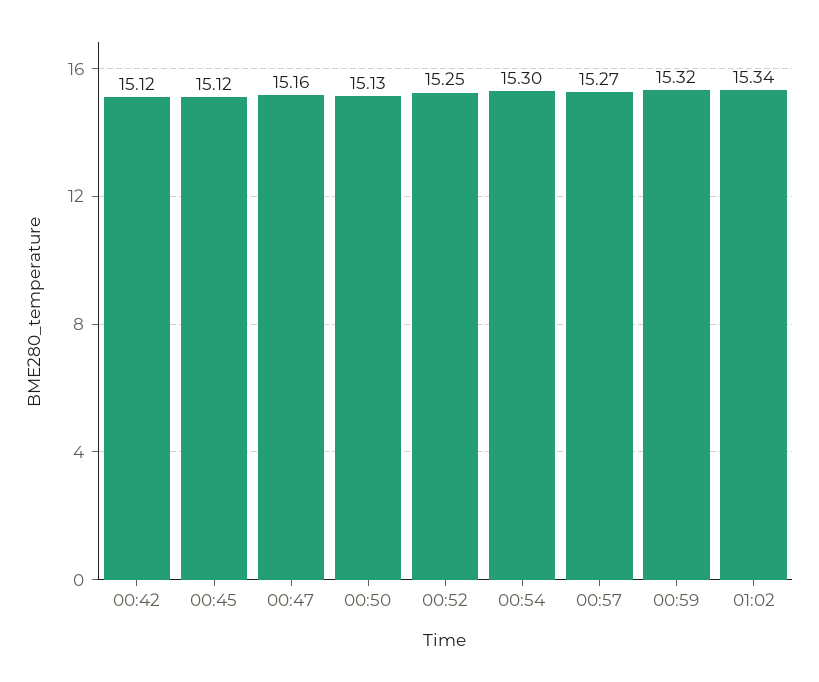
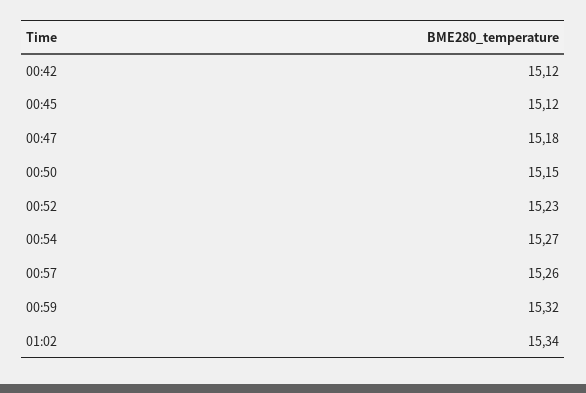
00:47: 15.16 -> 15.18
00:50: 15.13 -> 15.15
00:52: 15.25 -> 15.23
00:54: 15.3 -> 15.27
00:57: 15.27 -> 15.26

